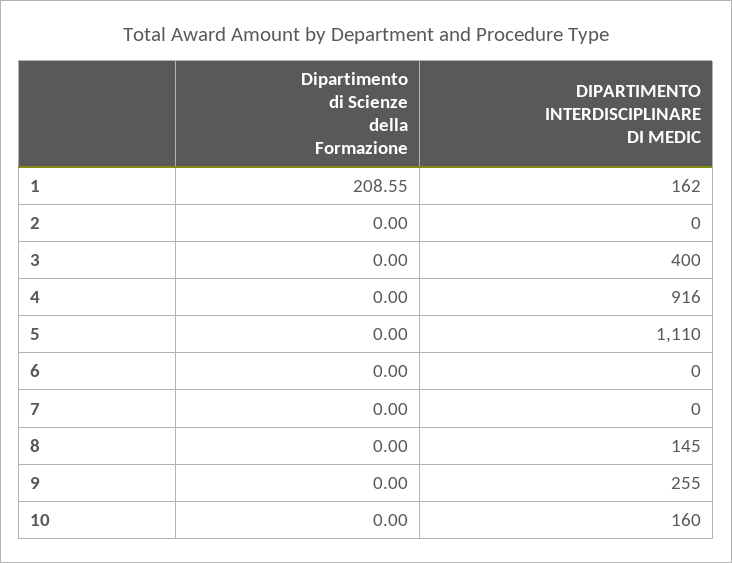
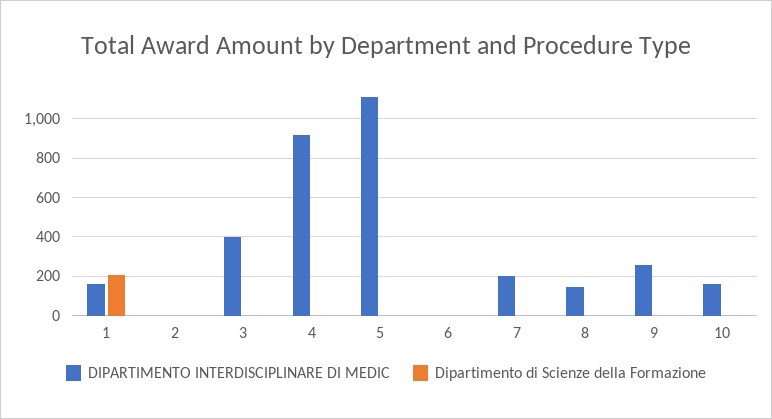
DIPARTIMENTO INTERDISCIPLINARE DI MEDIC, 7: 0 -> 200

